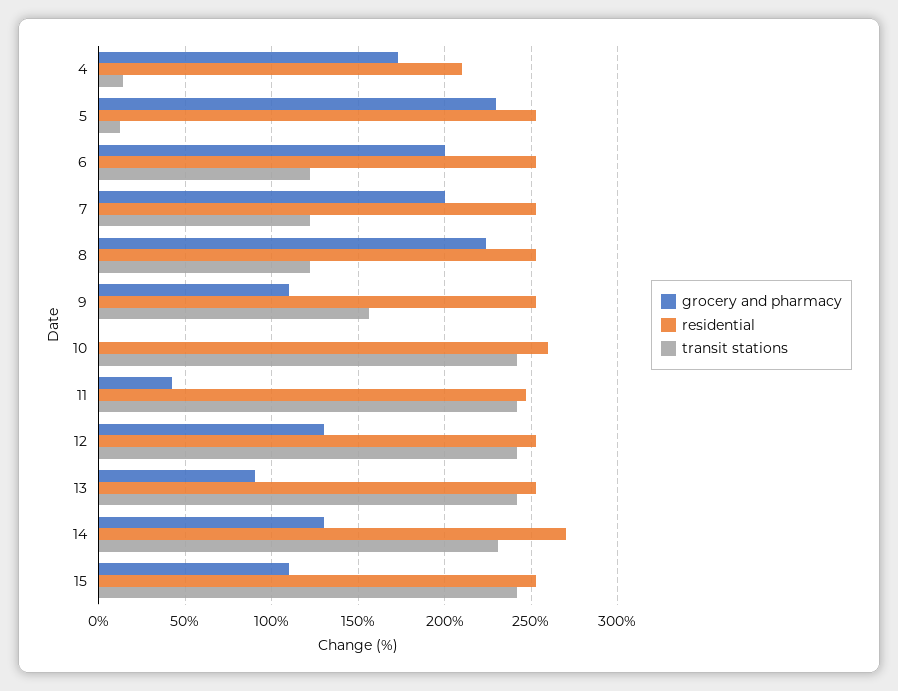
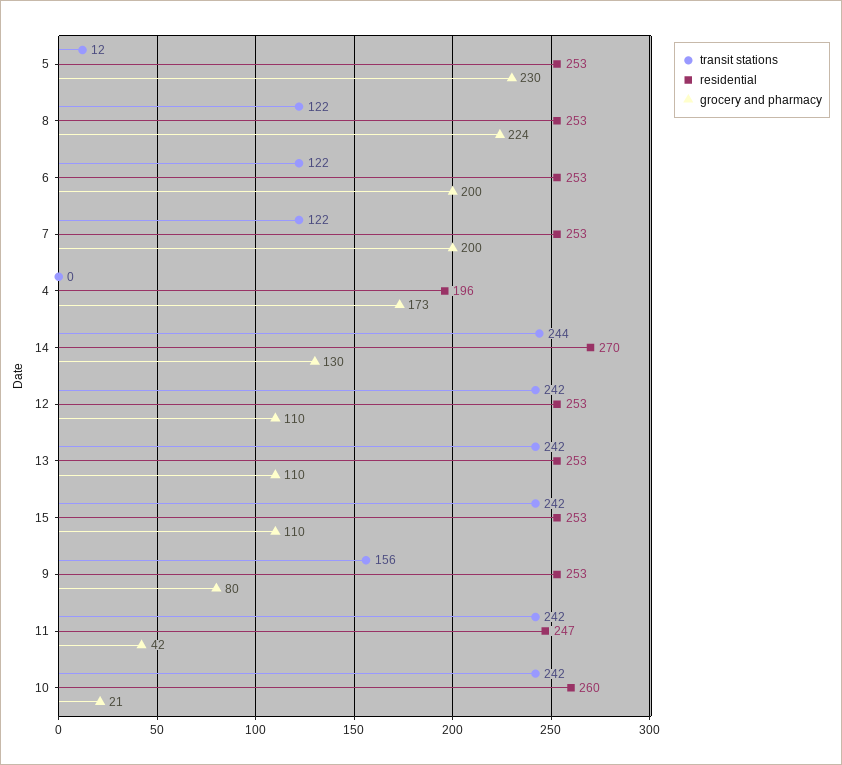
residential, 4: 210 -> 196
transit stations, 4: 15 -> 0
grocery and pharmacy, 9: 110 -> 80
grocery and pharmacy, 10: 0 -> 21
grocery and pharmacy, 12: 130 -> 110
grocery and pharmacy, 13: 90 -> 110
transit stations, 14: 230 -> 244

